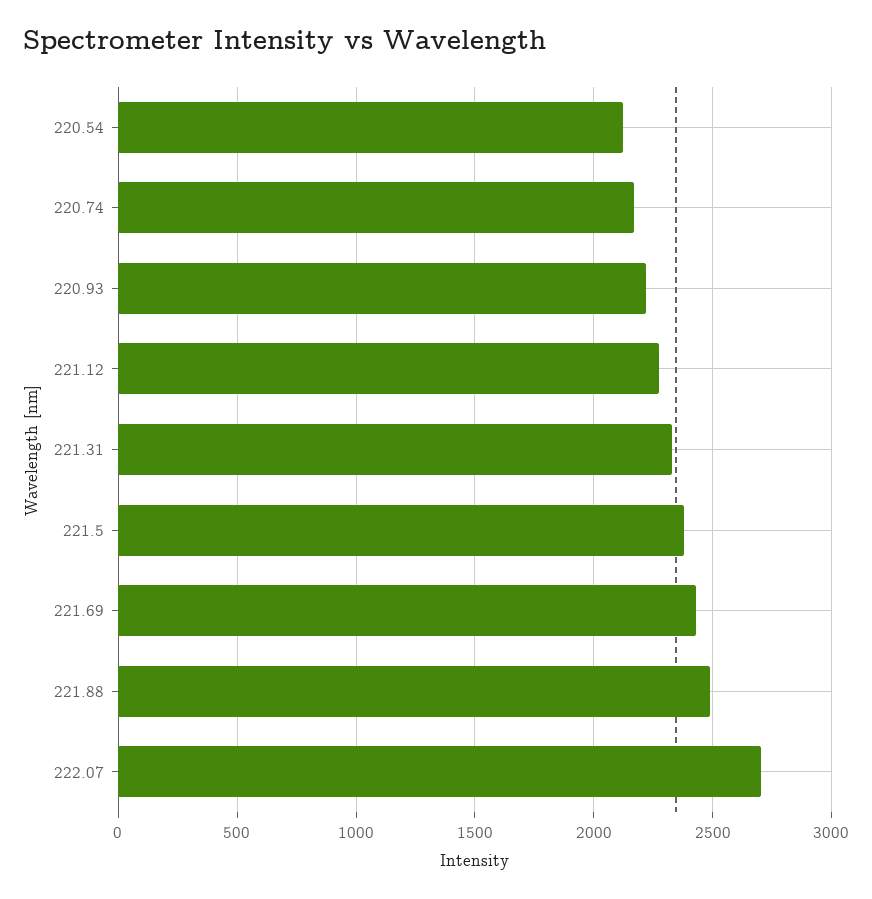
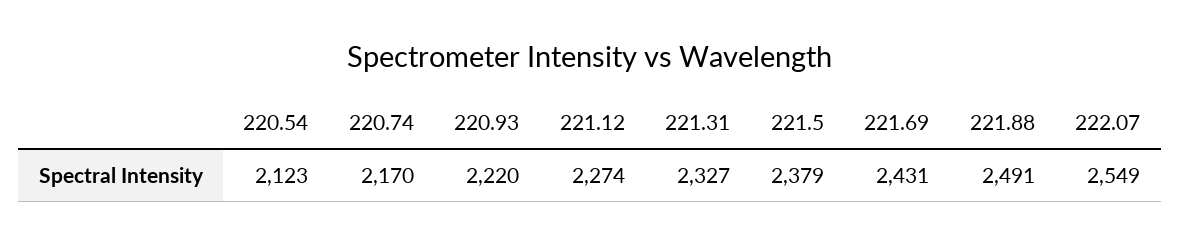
222.07: 2700 -> 2549

